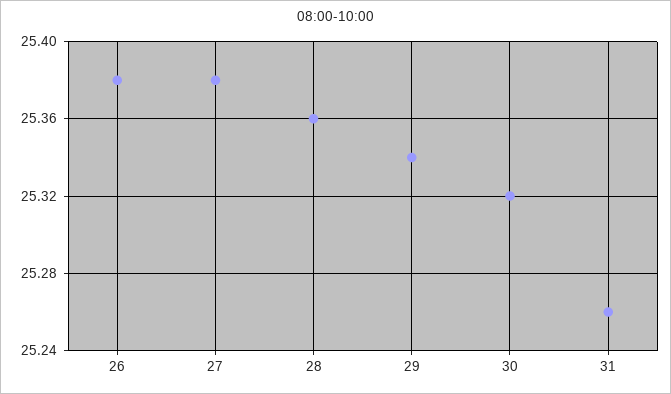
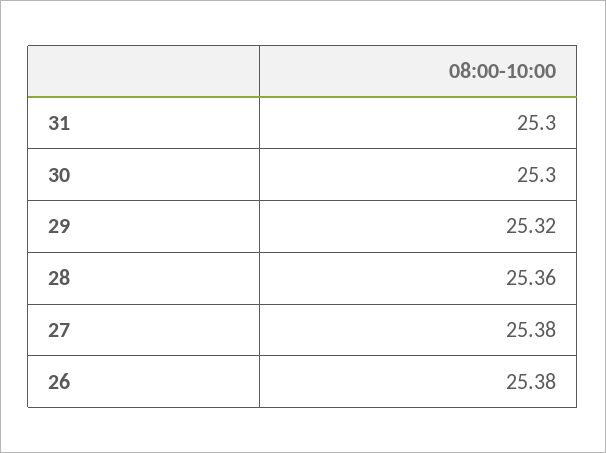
29: 25.34 -> 25.32
30: 25.32 -> 25.3
31: 25.26 -> 25.3

